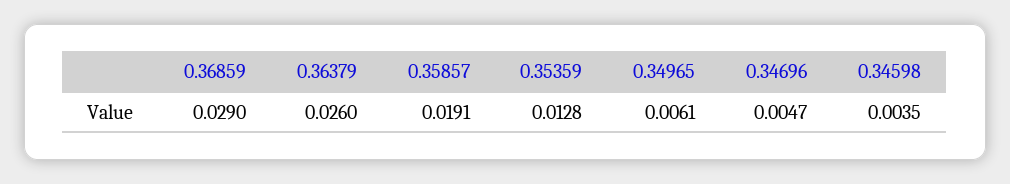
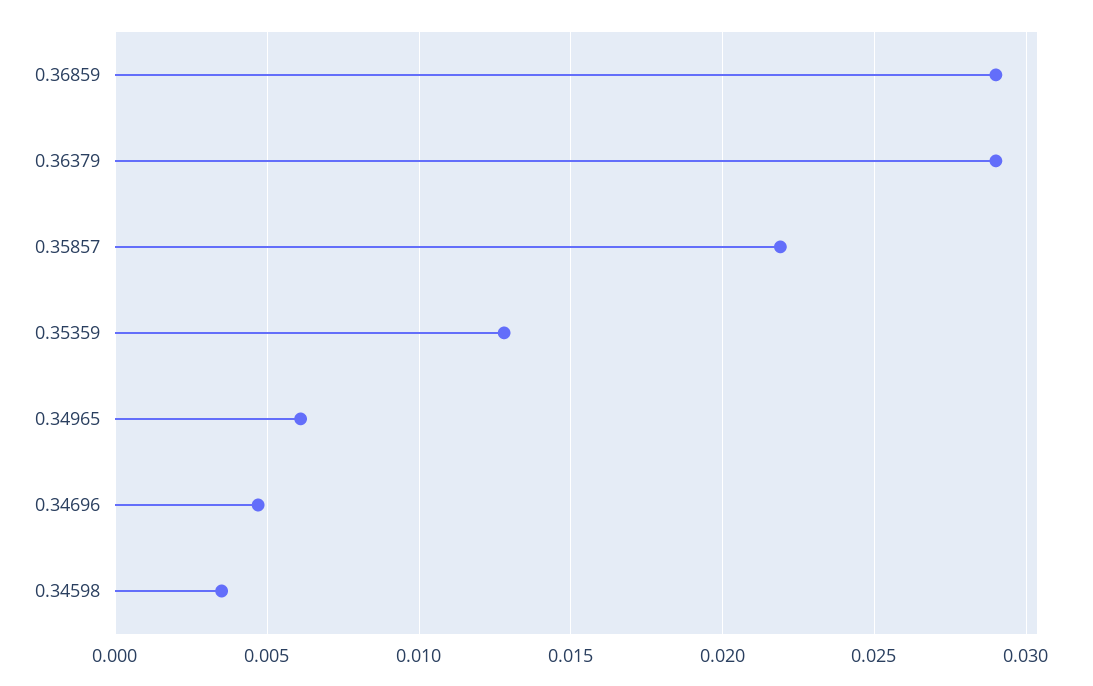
0.36379: 0.026 -> 0.029
0.35857: 0.0191 -> 0.022

